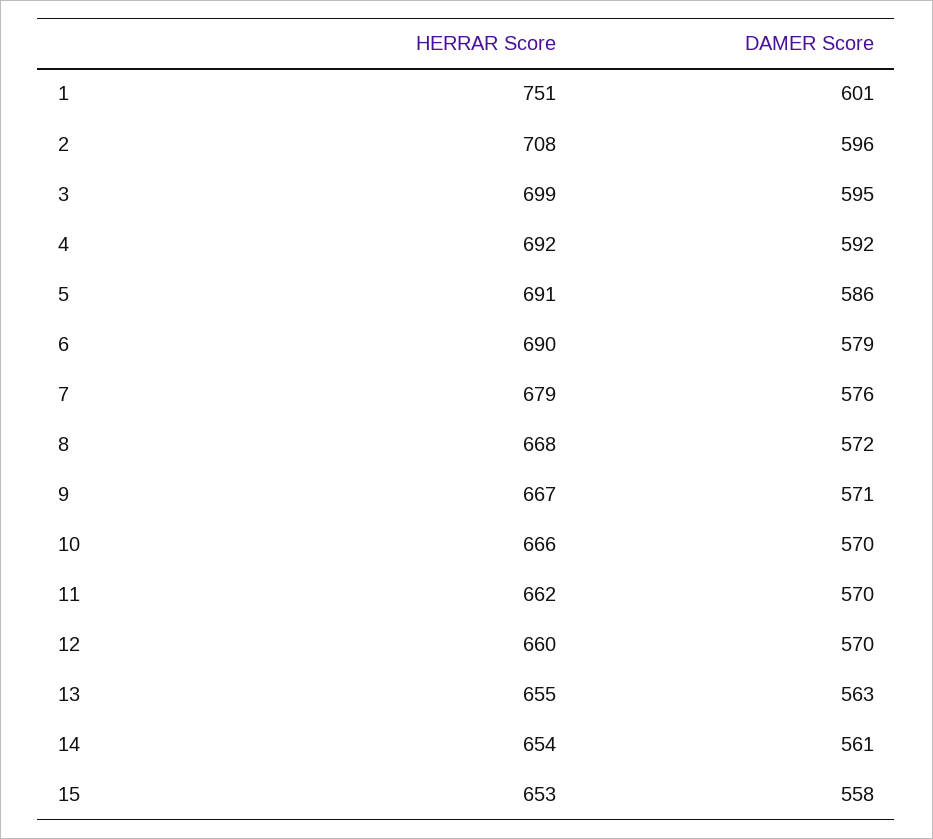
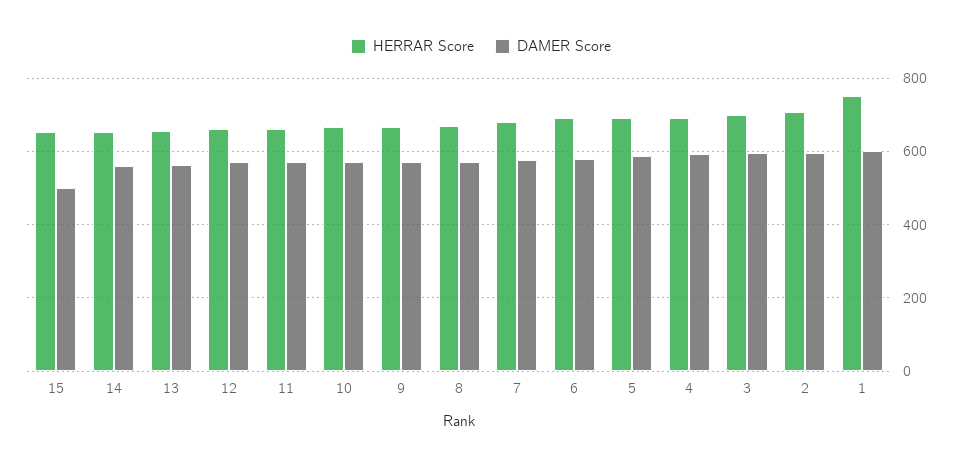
DAMER Score, 15: 558 -> 500

